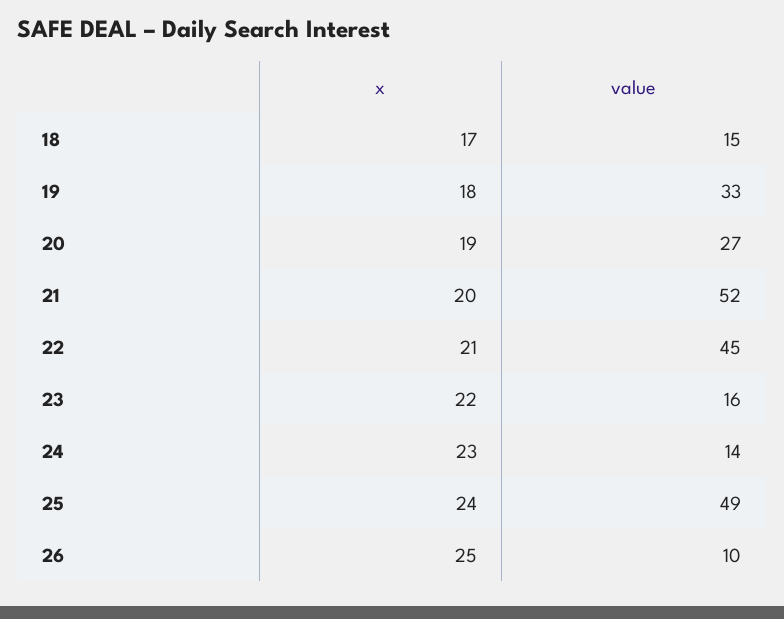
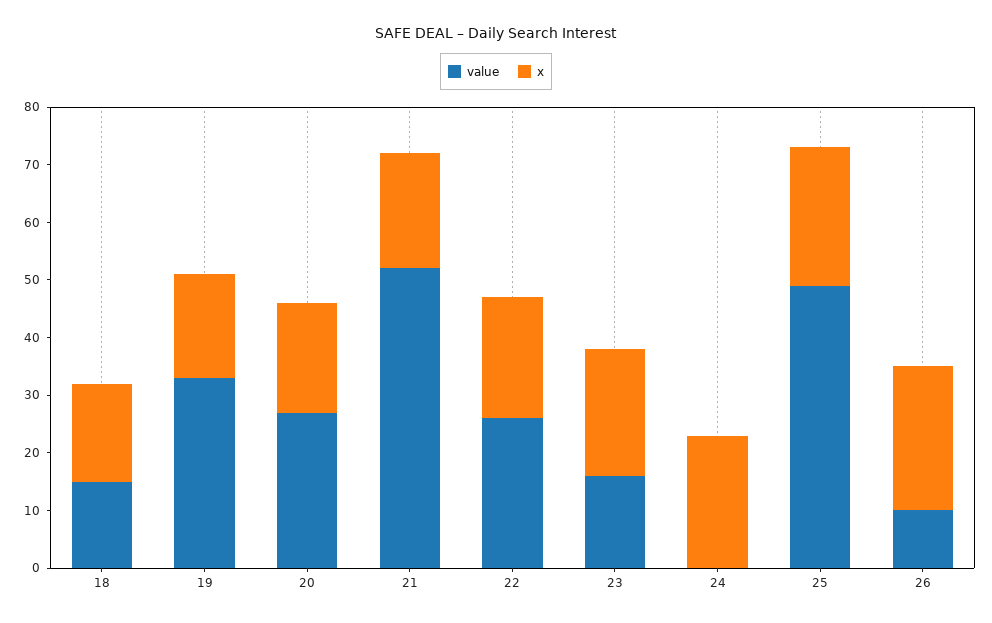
value, 22: 45 -> 25
value, 24: 14 -> 0

